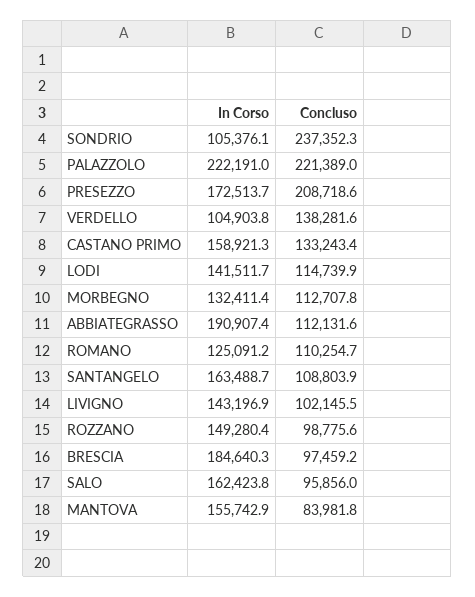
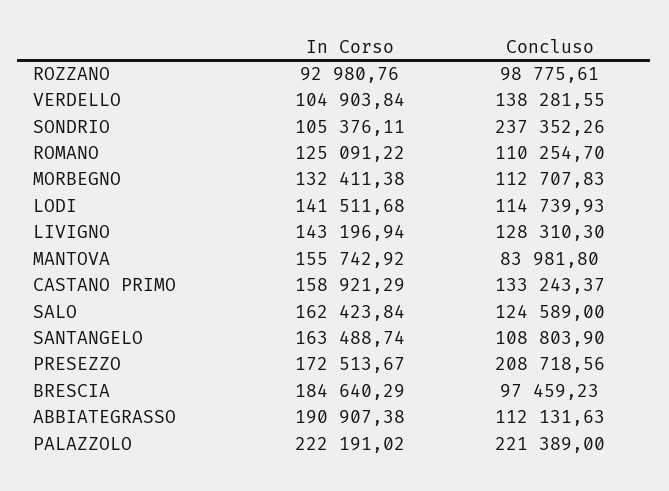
Concluso, LIVIGNO: 102145.5 -> 128310.3
In Corso, ROZZANO: 149280.4 -> 92980.76
Concluso, SALO: 95856 -> 124589

